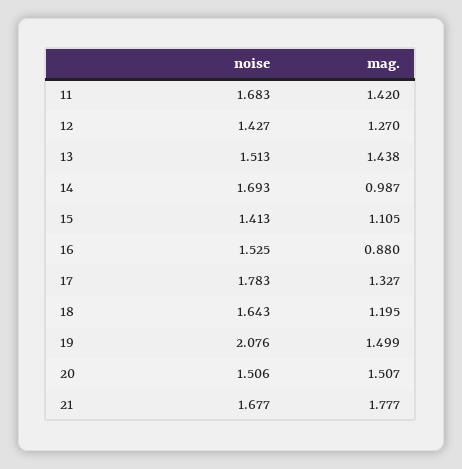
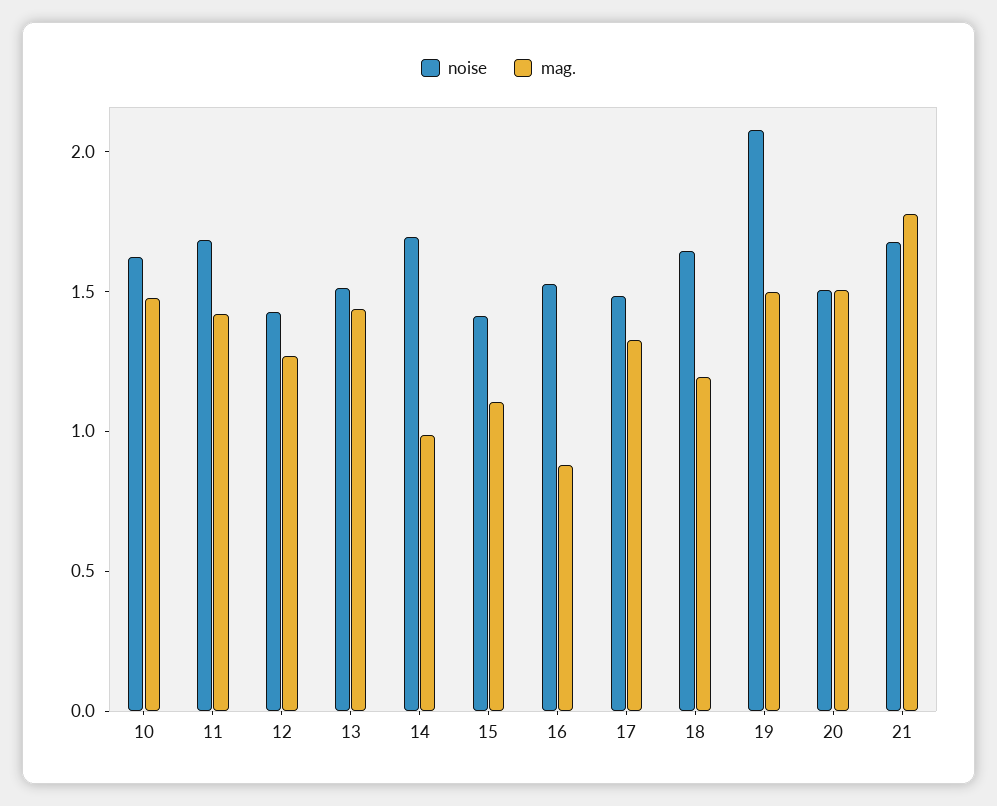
noise, 17: 1.783 -> 1.5
noise, 10: none -> 1.6
mag., 10: none -> 1.5

